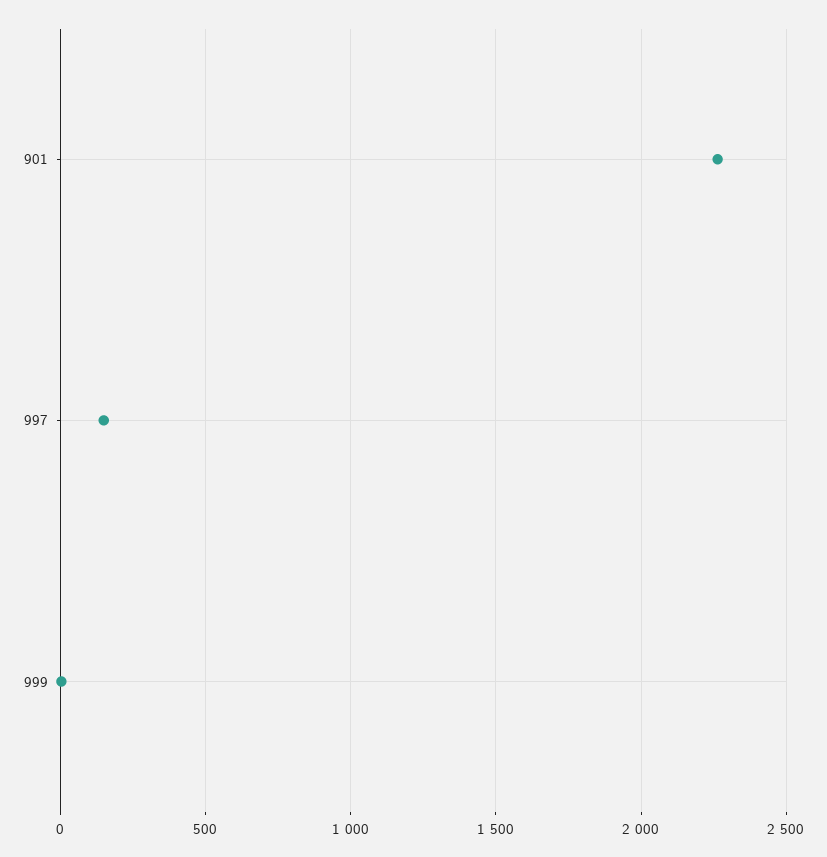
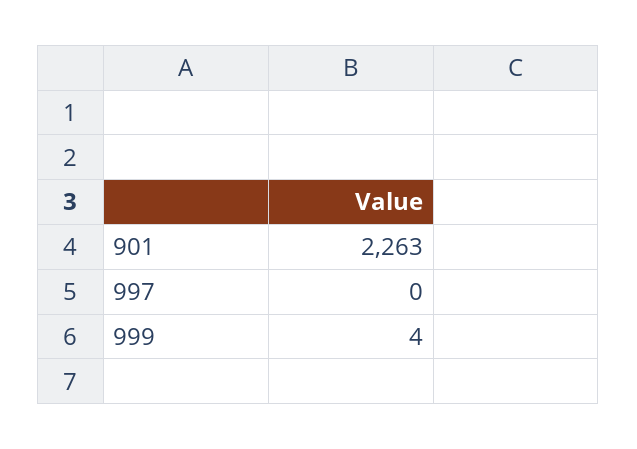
997: 150 -> 0

